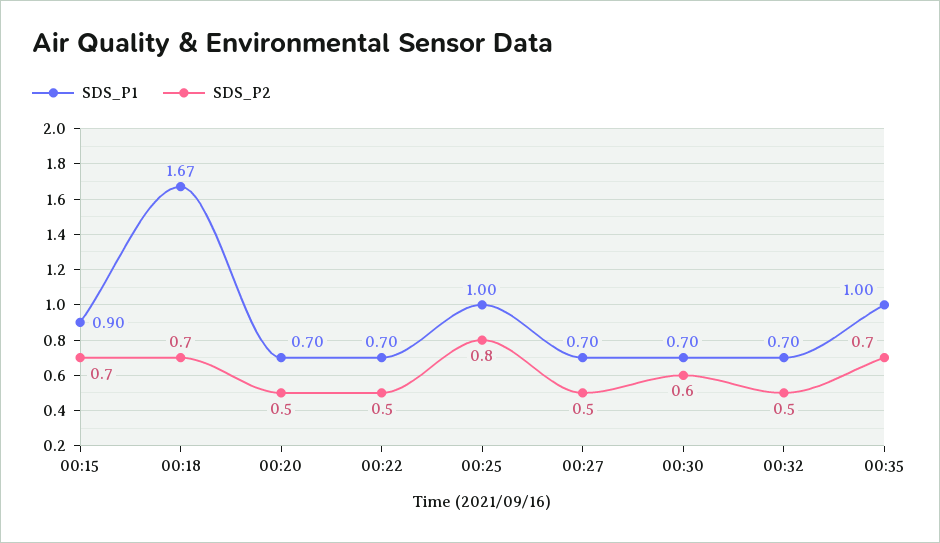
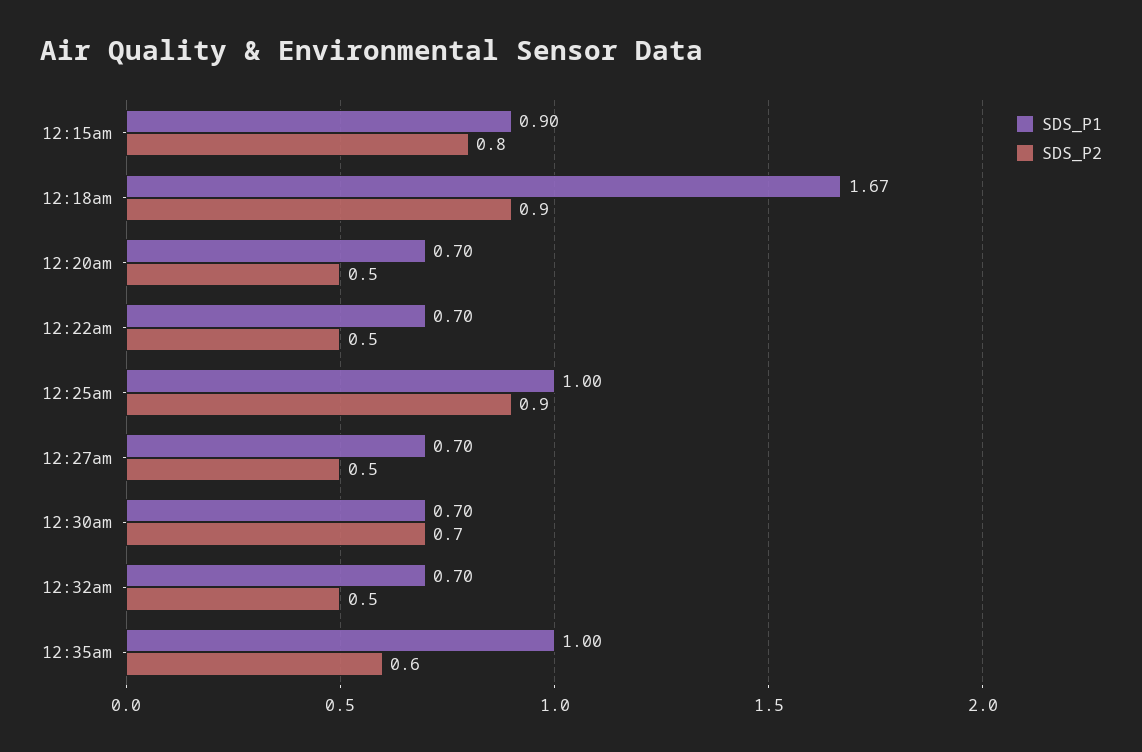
SDS_P2, 00:15: 0.7 -> 0.8
SDS_P2, 00:18: 0.7 -> 0.9
SDS_P2, 00:25: 0.8 -> 0.9
SDS_P2, 00:30: 0.6 -> 0.7
SDS_P2, 00:35: 0.7 -> 0.6

